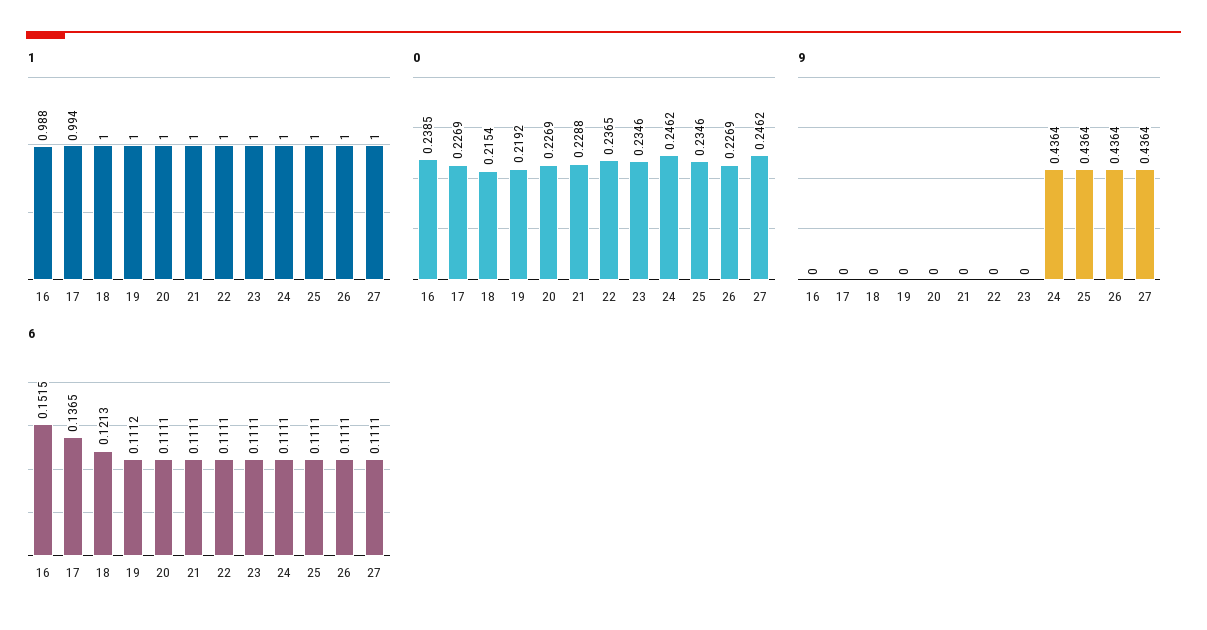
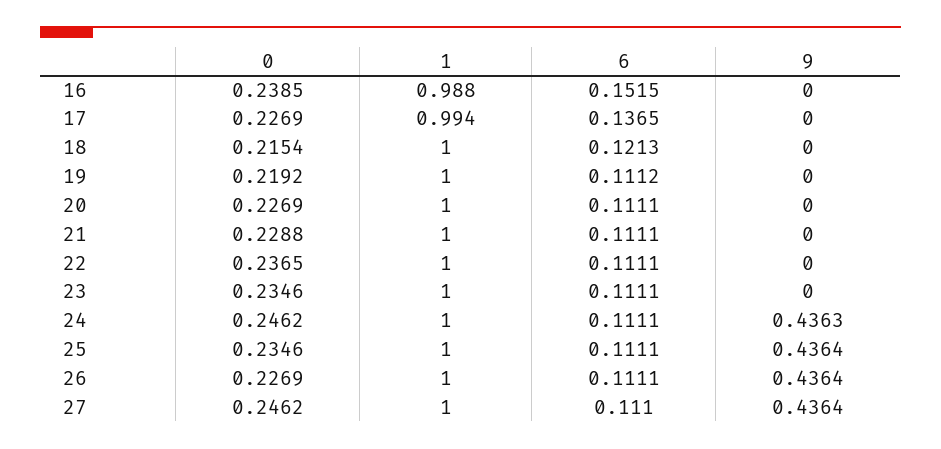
9, 24: 0.4364 -> 0.4363
6, 27: 0.1111 -> 0.111

